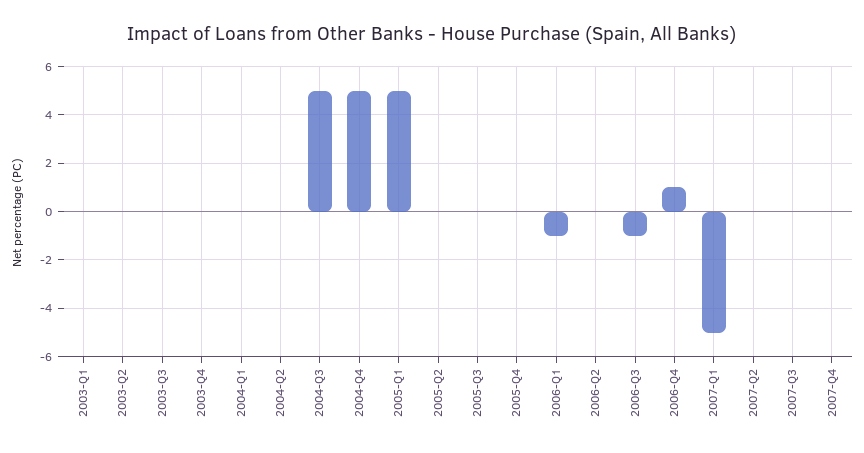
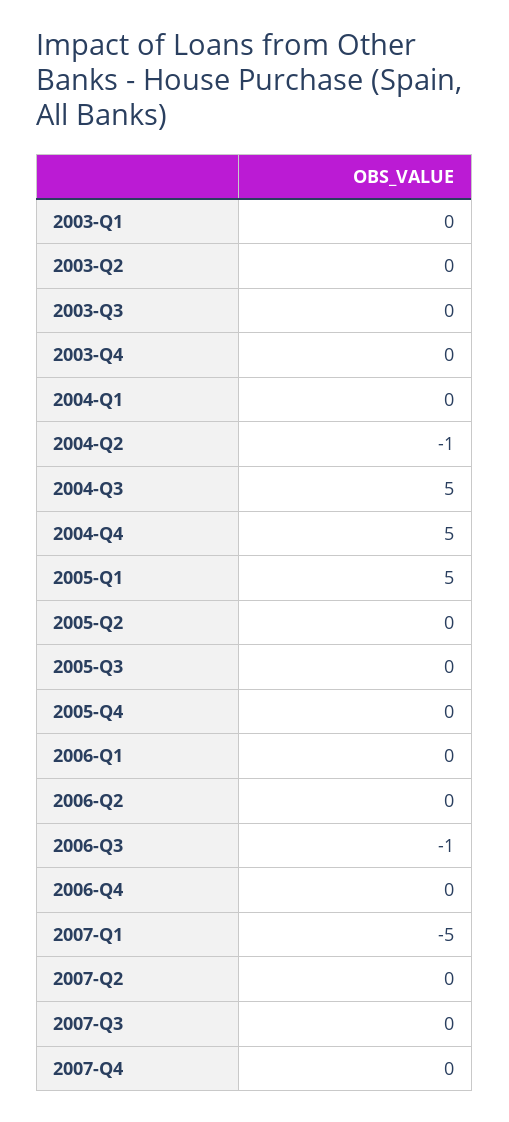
2004-Q2: 0 -> -1
2006-Q1: -1 -> 0
2006-Q4: 1 -> 0

